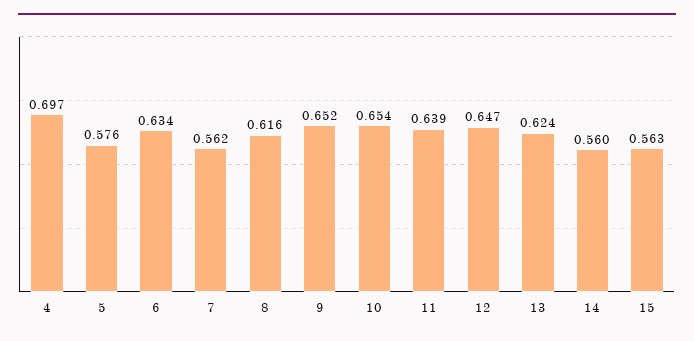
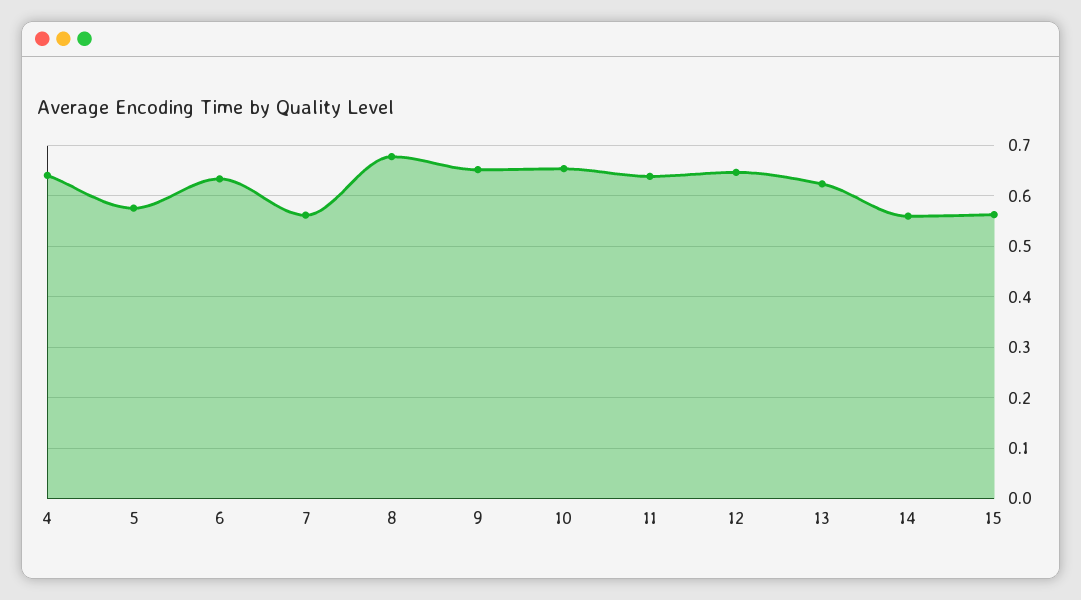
4: 0.697 -> 0.64
8: 0.616 -> 0.68

